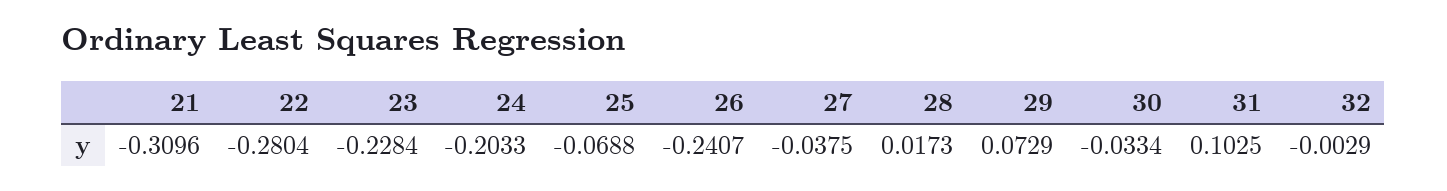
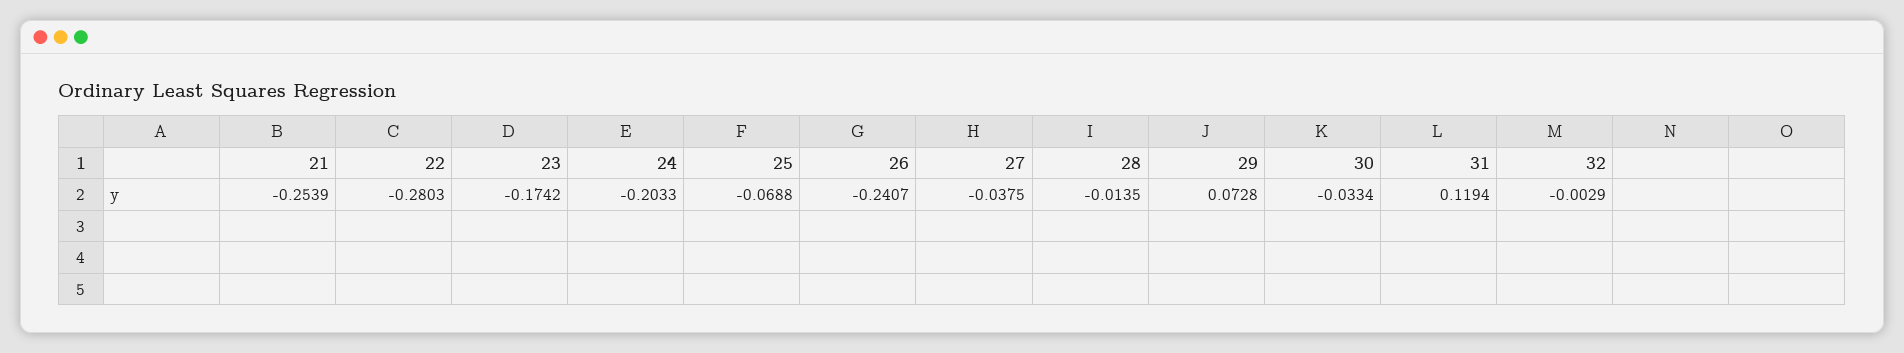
21: -0.3096 -> -0.2539
22: -0.2804 -> -0.2803
23: -0.2284 -> -0.1742
28: 0.0173 -> -0.0135
29: 0.0729 -> 0.0728
31: 0.1025 -> 0.1194

